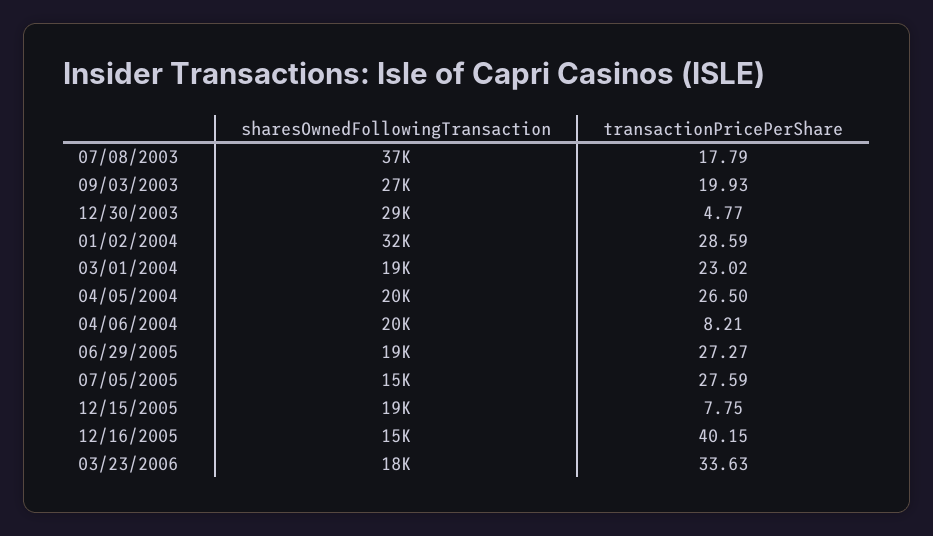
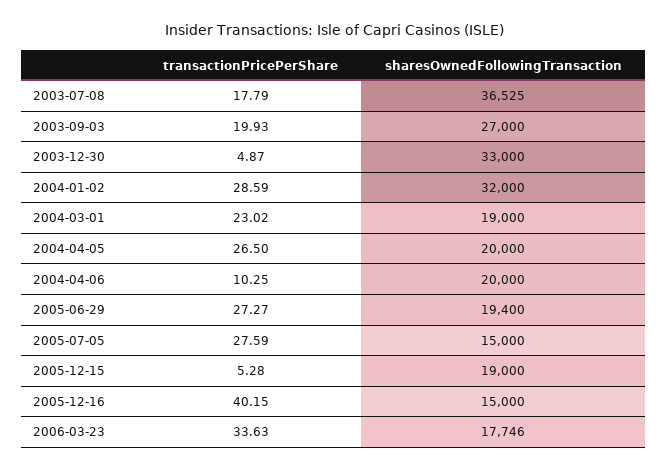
sharesOwnedFollowingTransaction, 12/30/2003: 29000 -> 33000
transactionPricePerShare, 12/30/2003: 4.77 -> 4.87
transactionPricePerShare, 04/06/2004: 8.21 -> 10.25
transactionPricePerShare, 12/15/2005: 7.75 -> 5.28

